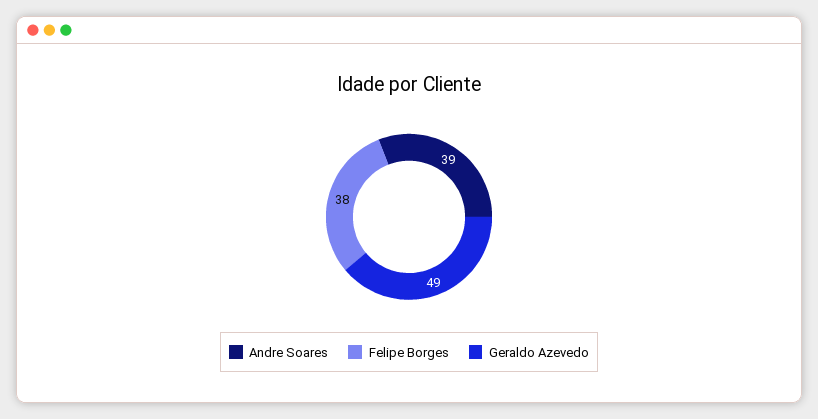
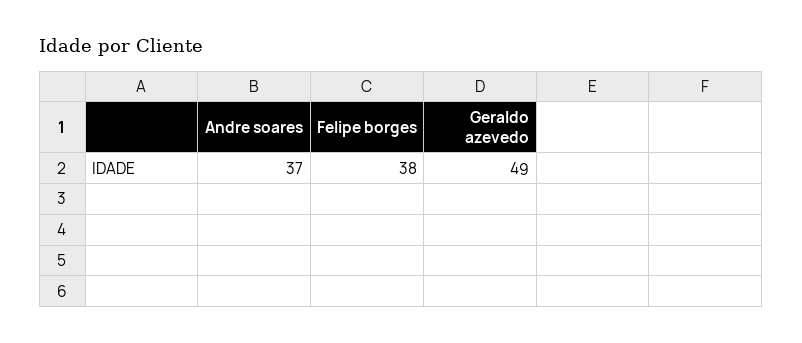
Andre Soares: 39 -> 37

